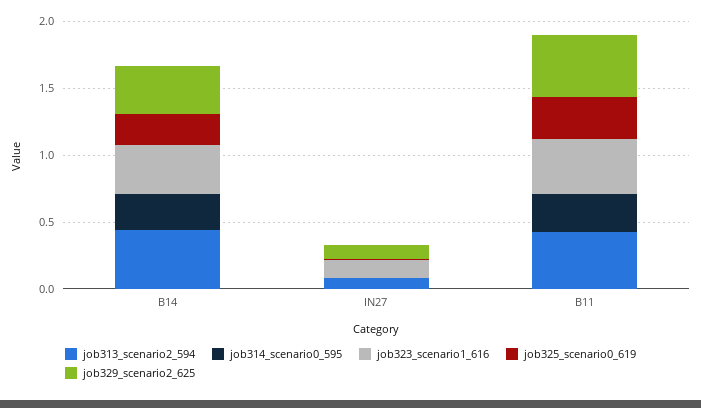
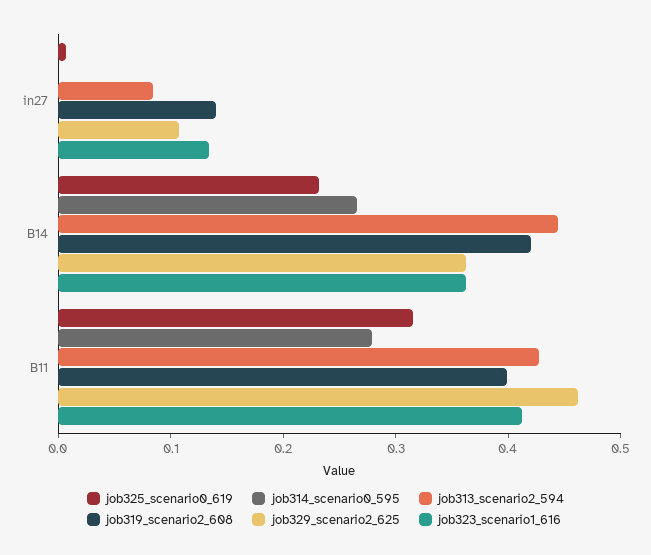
job319_scenario2_608, IN27: none -> 0.14
job319_scenario2_608, B14: none -> 0.42
job319_scenario2_608, B11: none -> 0.4

